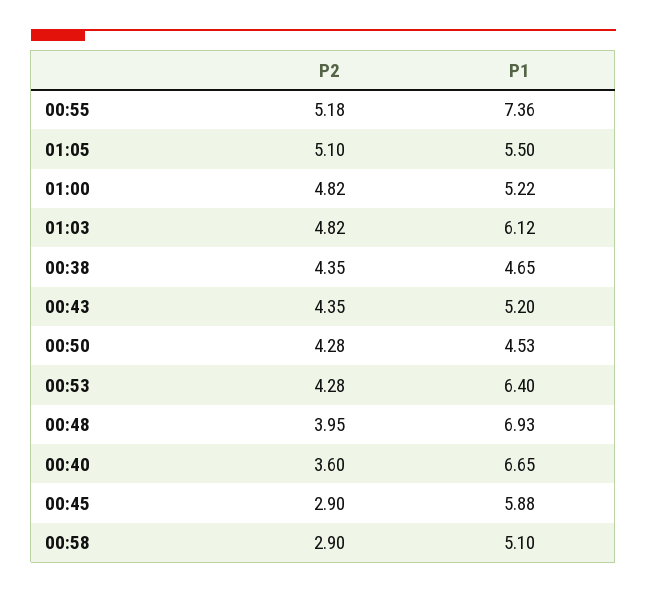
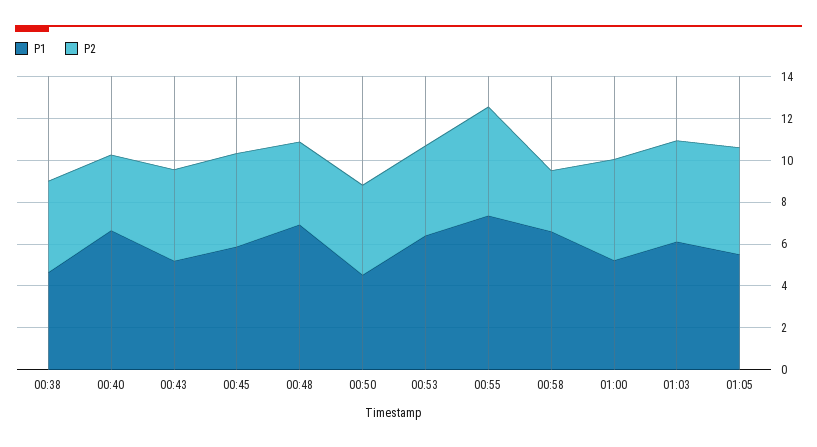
P2, 00:45: 2.9 -> 4.5
P1, 00:58: 5.1 -> 6.5

